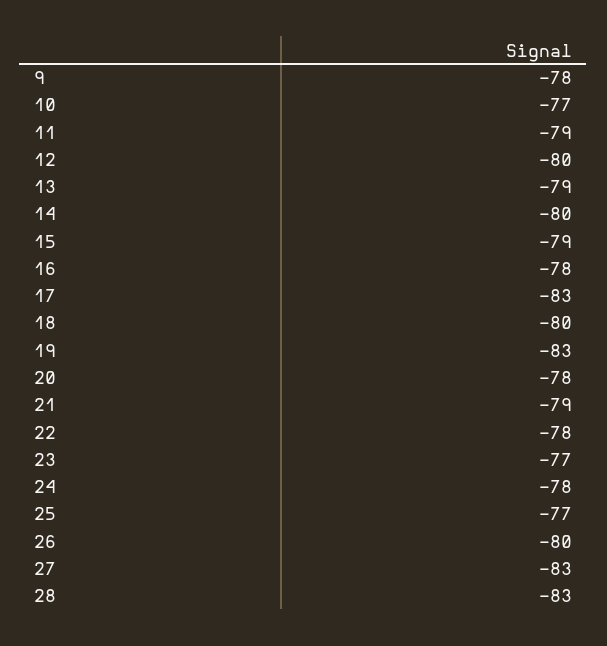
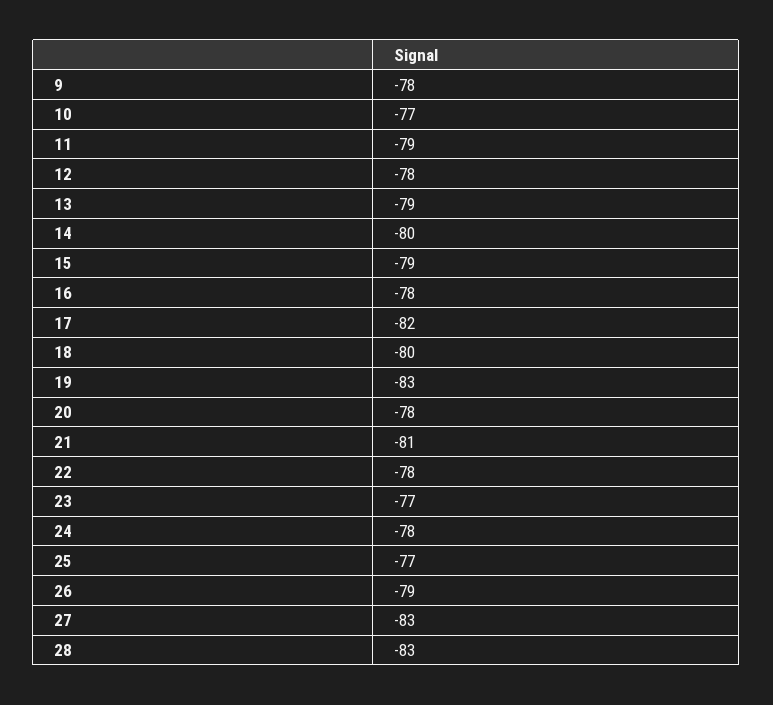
12: -80 -> -78
17: -83 -> -82
21: -79 -> -81
26: -80 -> -79

